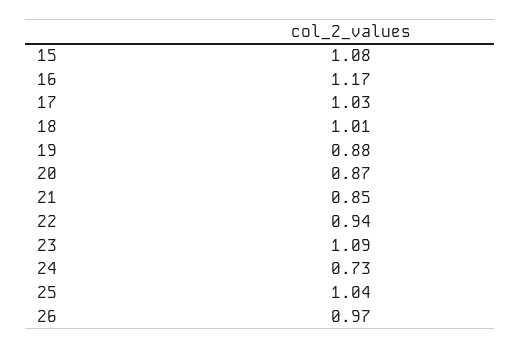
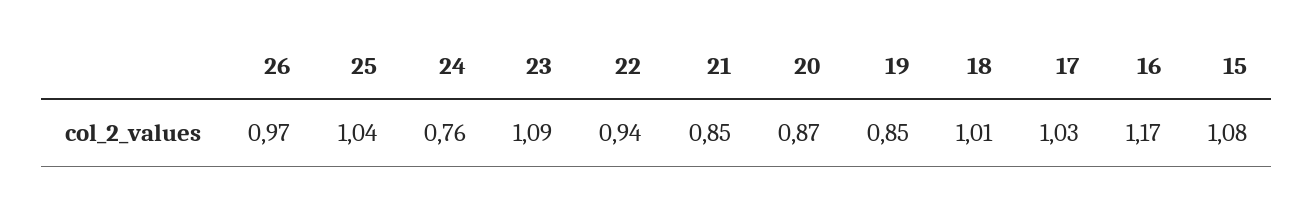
19: 0.88 -> 0.85
24: 0.73 -> 0.76

